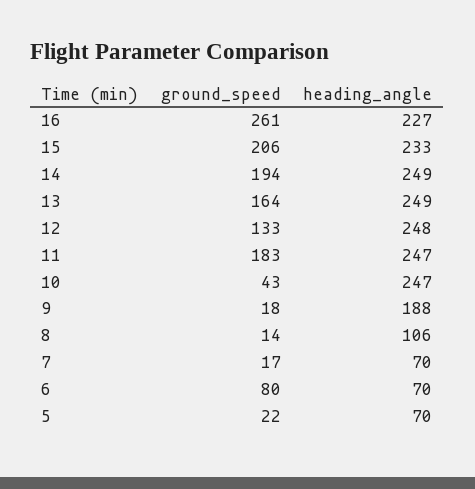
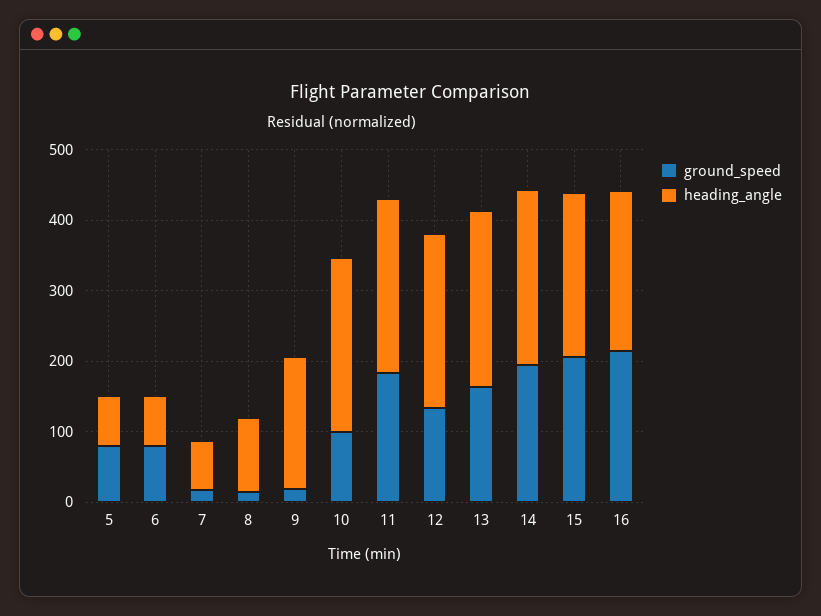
ground_speed, 16: 261 -> 220
ground_speed, 10: 43 -> 100
ground_speed, 5: 22 -> 80

